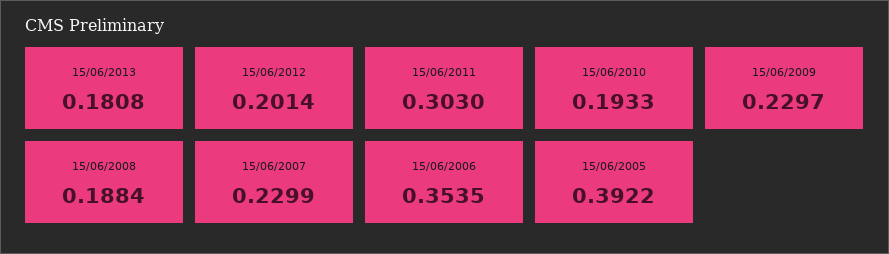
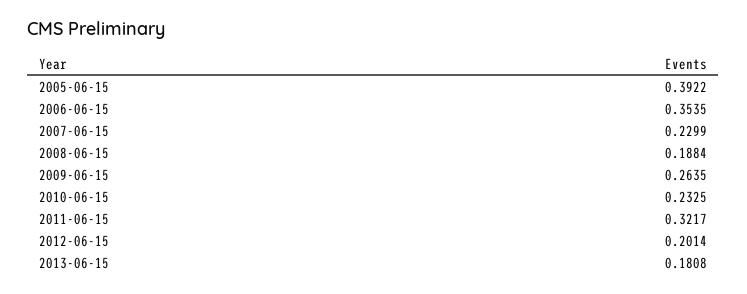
15/06/2011: 0.303 -> 0.3217
15/06/2010: 0.1933 -> 0.2325
15/06/2009: 0.2297 -> 0.2635

